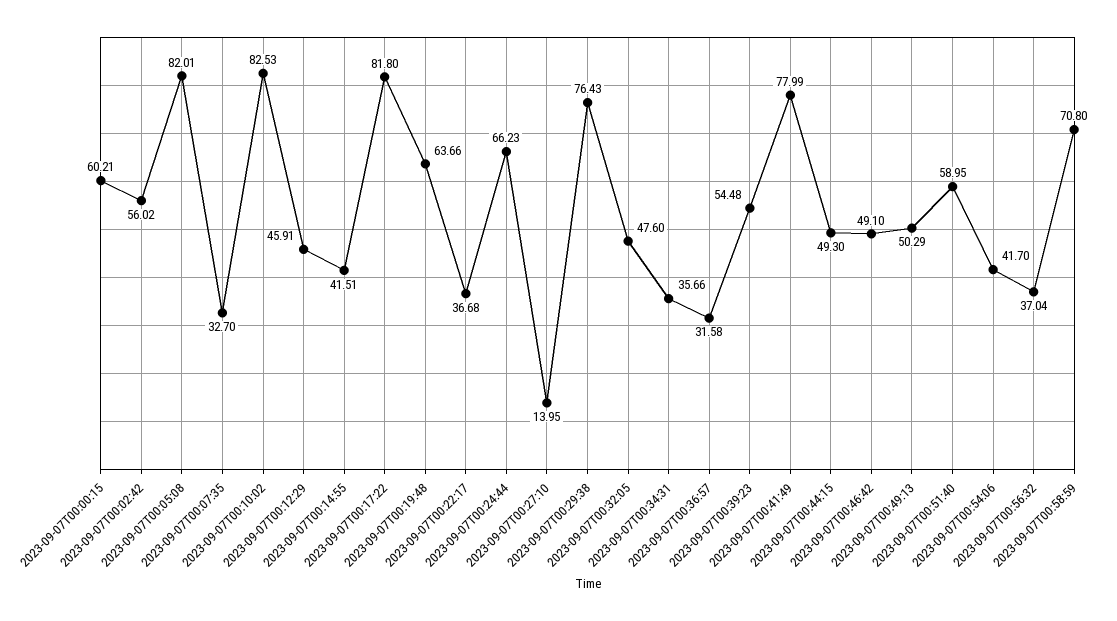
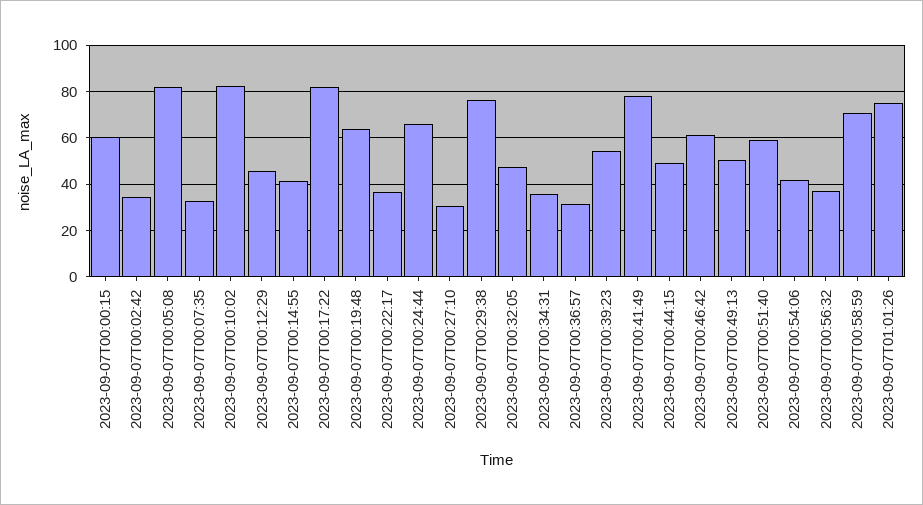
2023-09-07T00:02:42: 56.02 -> 35
2023-09-07T00:27:10: 13.95 -> 30
2023-09-07T00:46:42: 49.1 -> 60
2023-09-07T01:01:26: none -> 75

